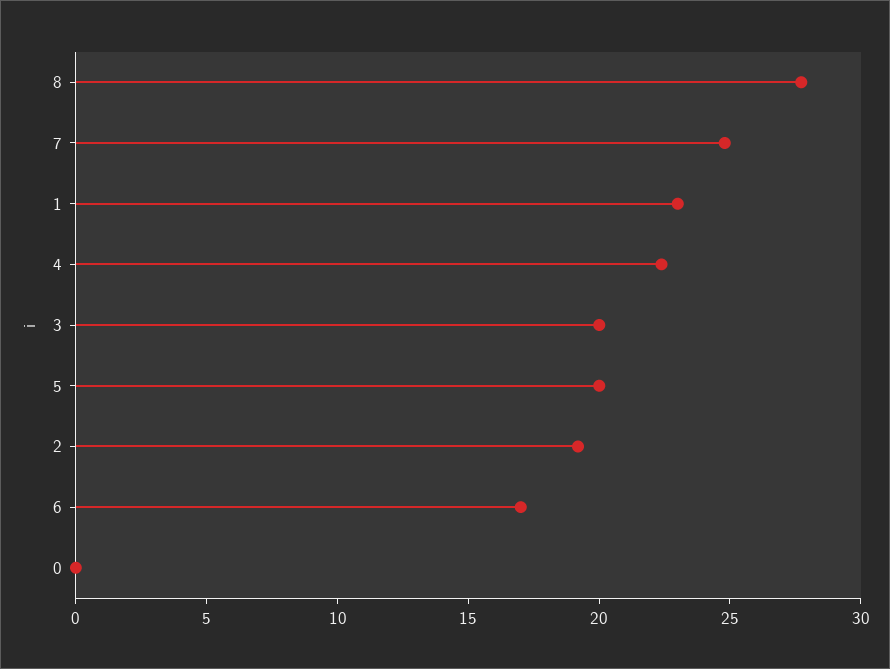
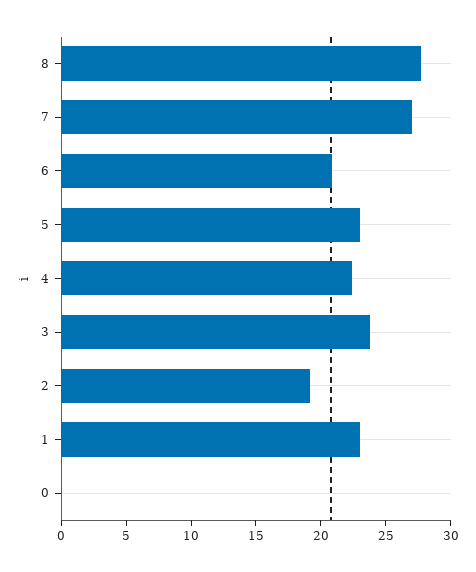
7: 25 -> 27
3: 20 -> 24
5: 20 -> 23
6: 17 -> 21

